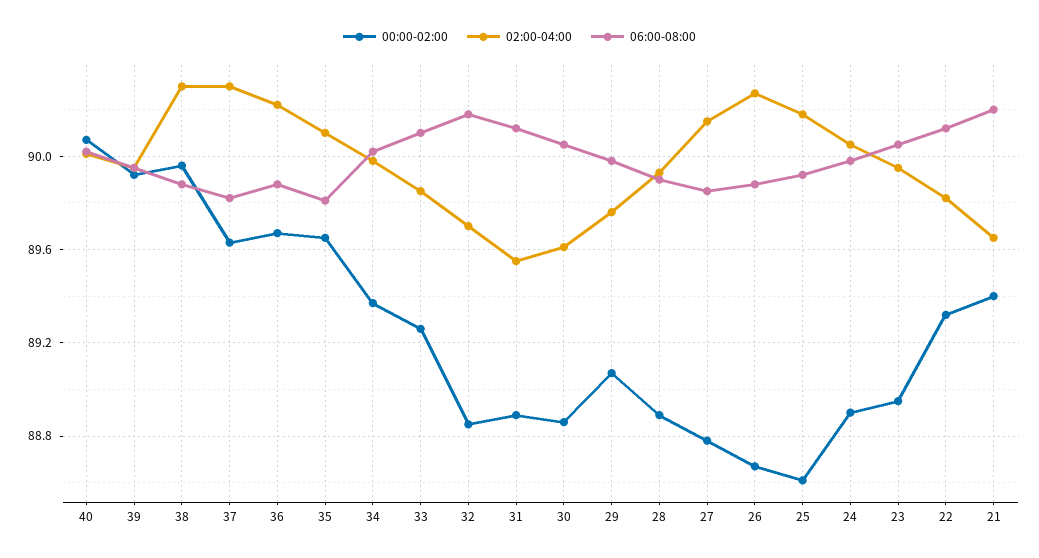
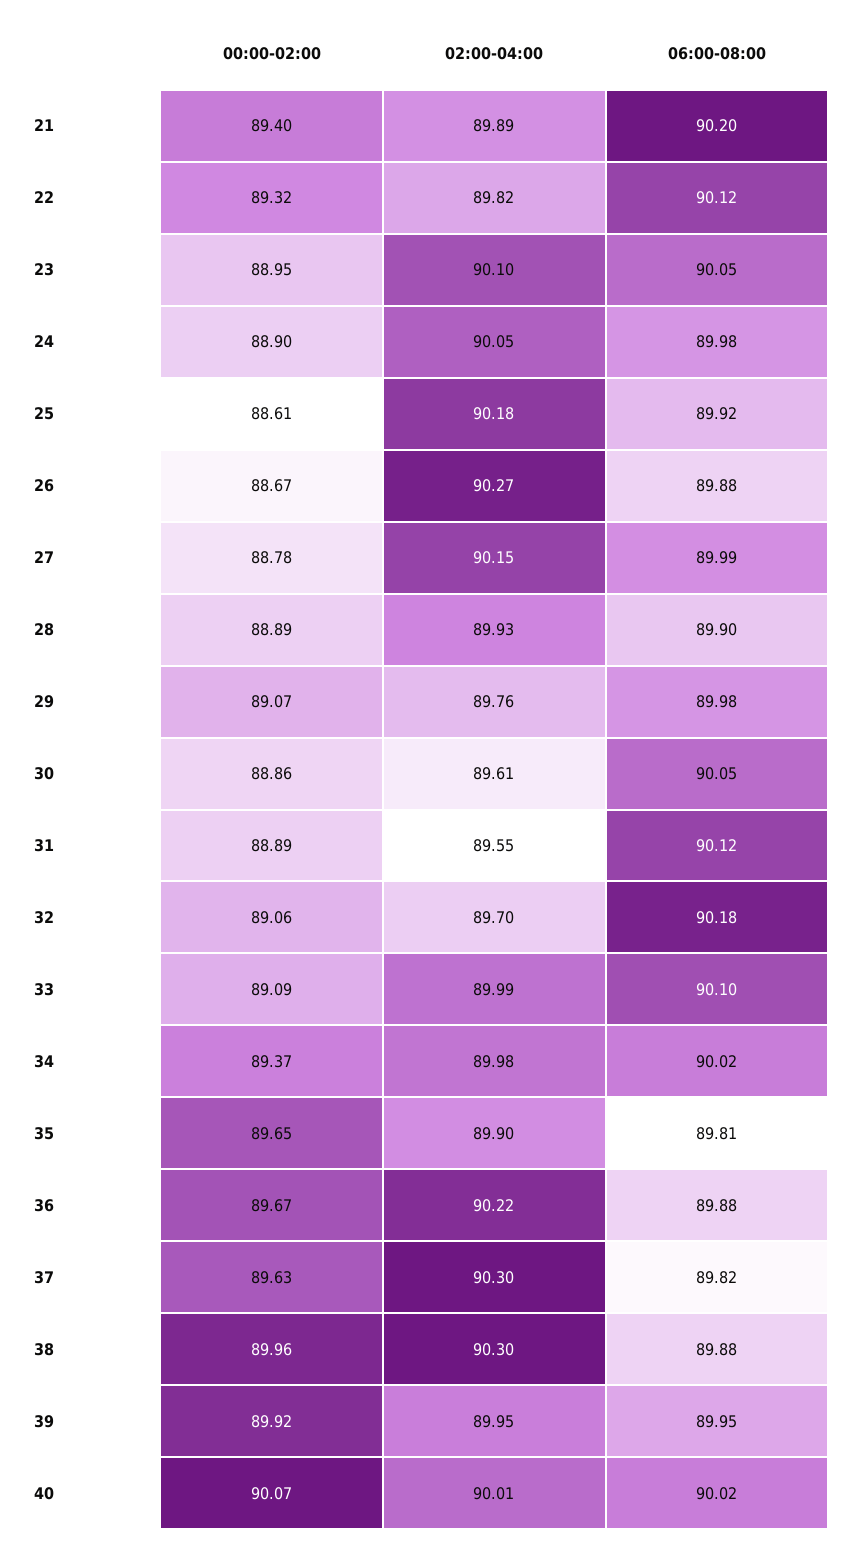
02:00-04:00, 35: 90.1 -> 89.9
00:00-02:00, 33: 89.25 -> 89.09
02:00-04:00, 33: 89.85 -> 89.99
00:00-02:00, 32: 88.85 -> 89.06
06:00-08:00, 27: 89.85 -> 89.99
02:00-04:00, 23: 89.95 -> 90.1
02:00-04:00, 21: 89.65 -> 89.89

